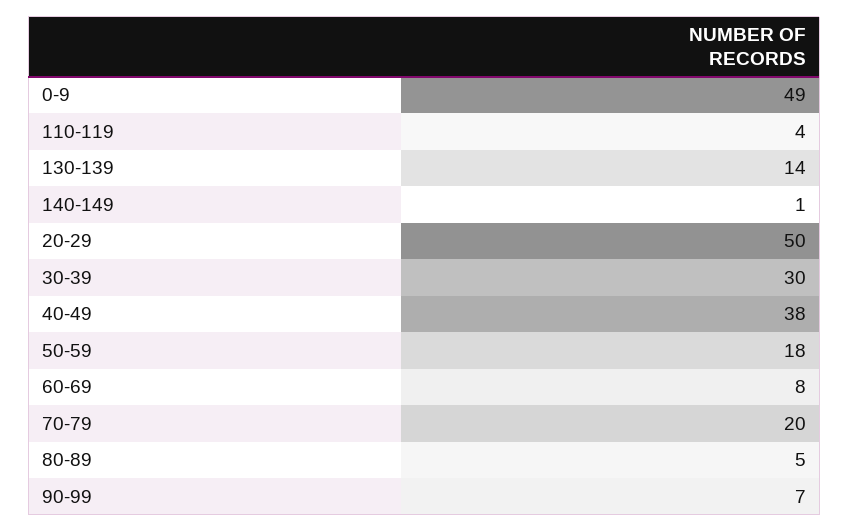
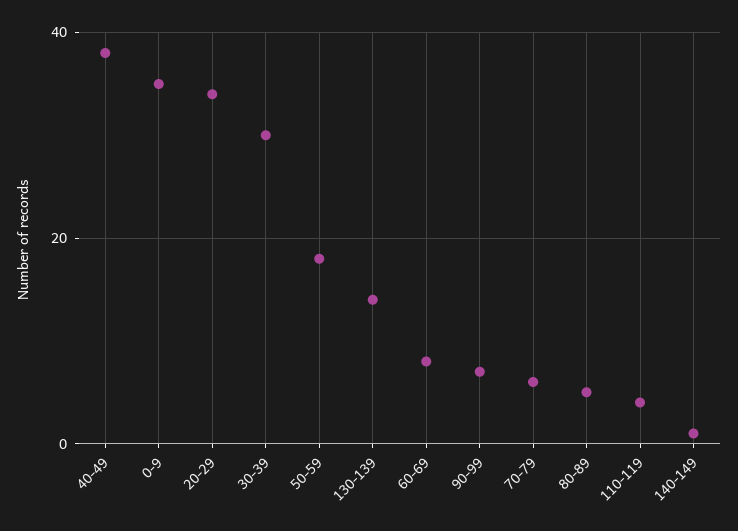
0-9: 49 -> 35
20-29: 50 -> 35
70-79: 20 -> 5

